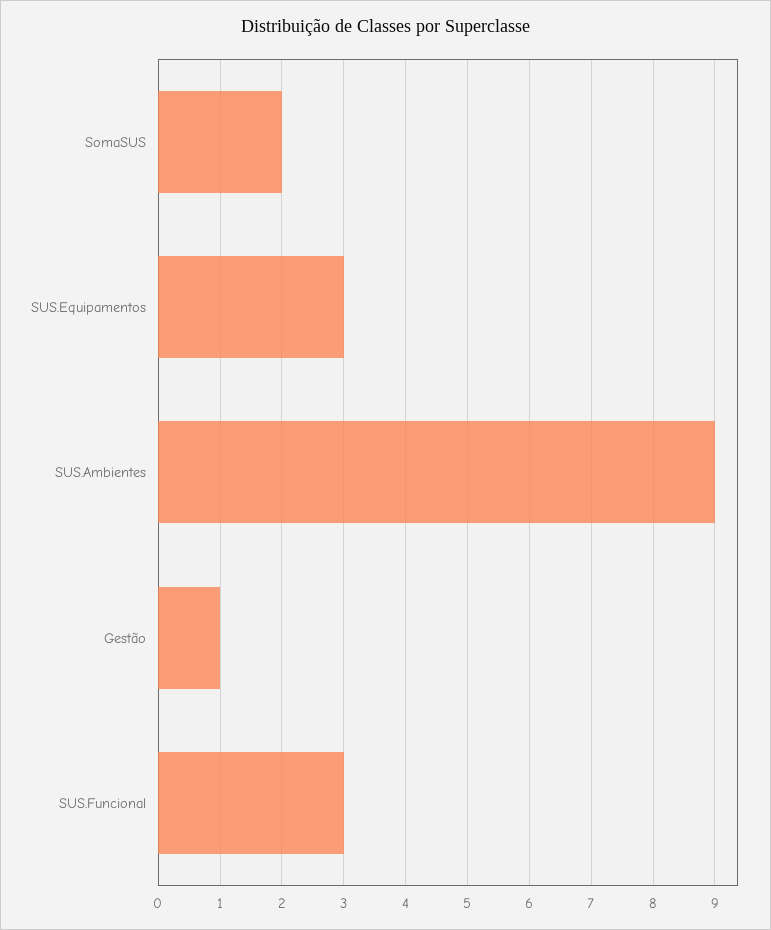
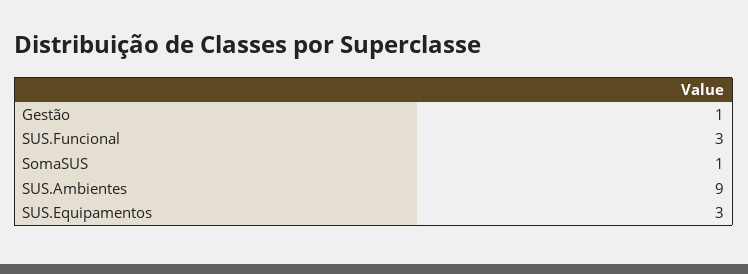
SomaSUS: 2 -> 1

